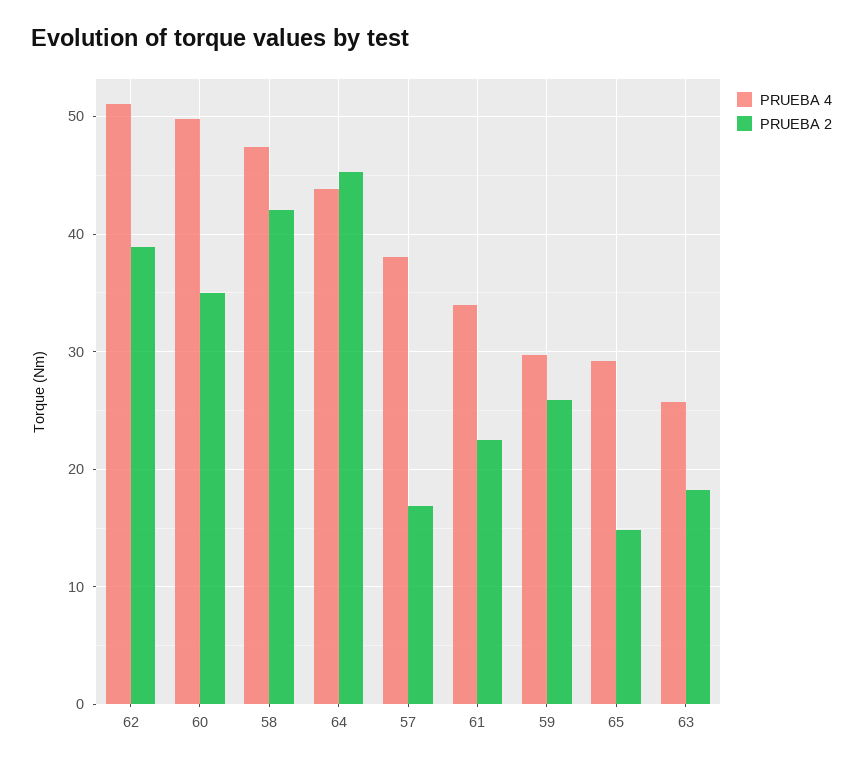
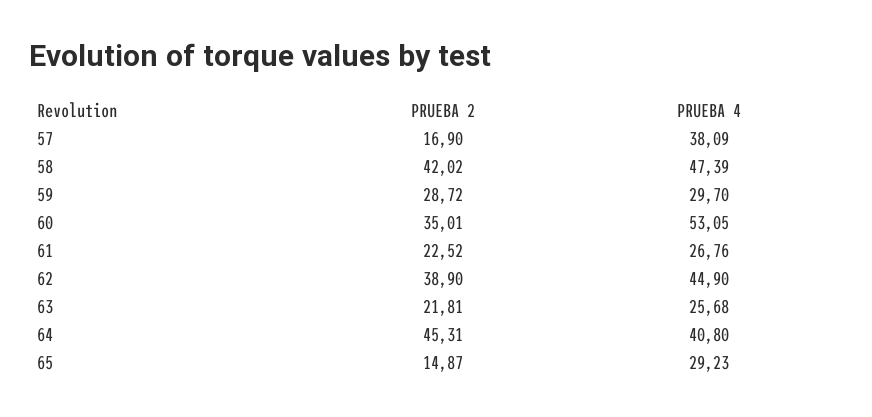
PRUEBA 4, 62: 51 -> 44.9
PRUEBA 4, 60: 50 -> 53.05
PRUEBA 4, 64: 44 -> 40.8
PRUEBA 4, 61: 34 -> 26.76
PRUEBA 2, 59: 26 -> 28.72
PRUEBA 2, 63: 18 -> 21.81

